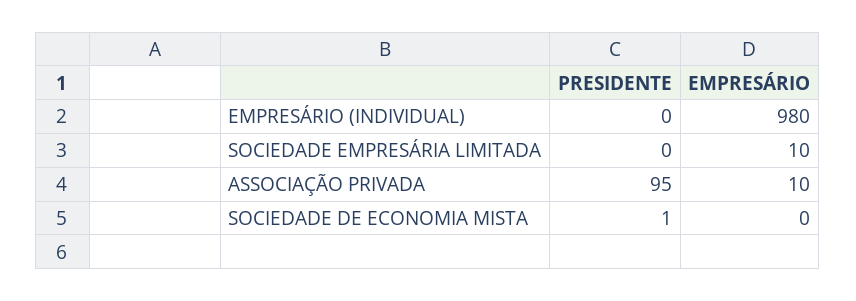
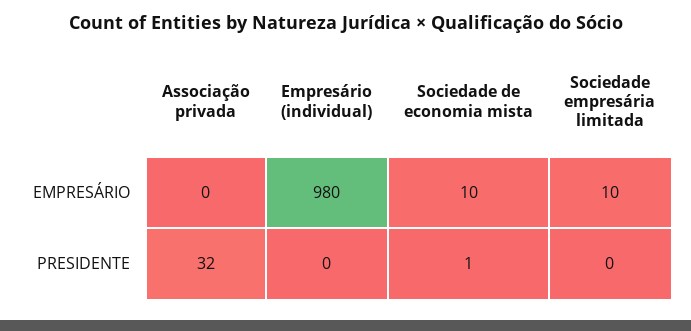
PRESIDENTE, ASSOCIAÇÃO PRIVADA: 95 -> 32
EMPRESÁRIO, ASSOCIAÇÃO PRIVADA: 10 -> 0
EMPRESÁRIO, SOCIEDADE DE ECONOMIA MISTA: 0 -> 10

